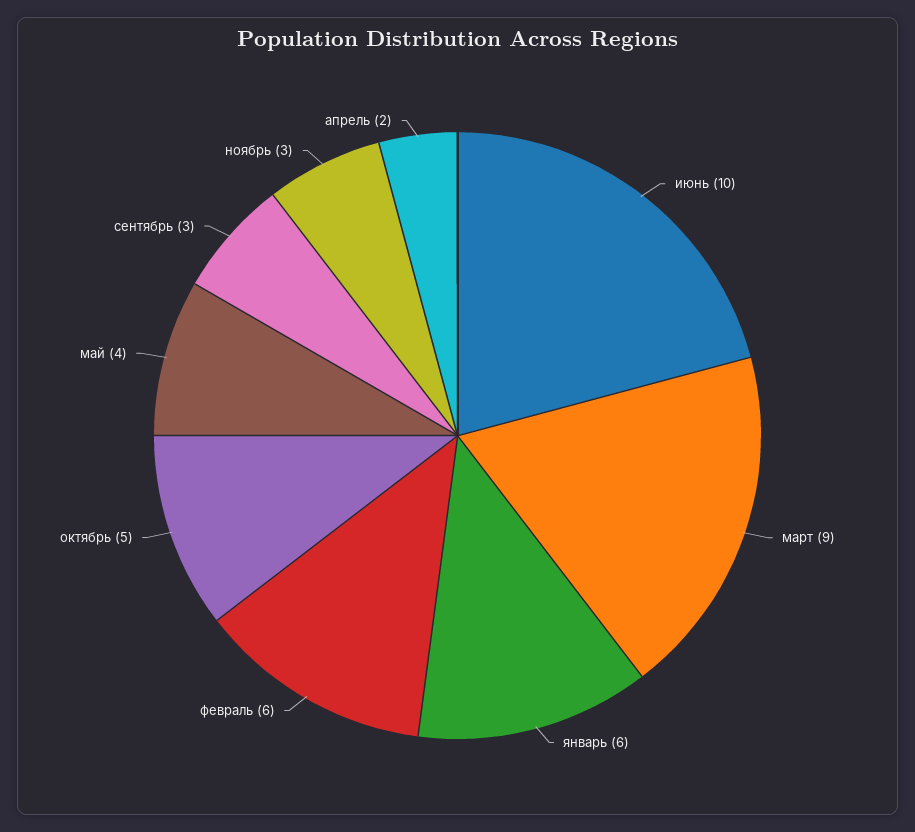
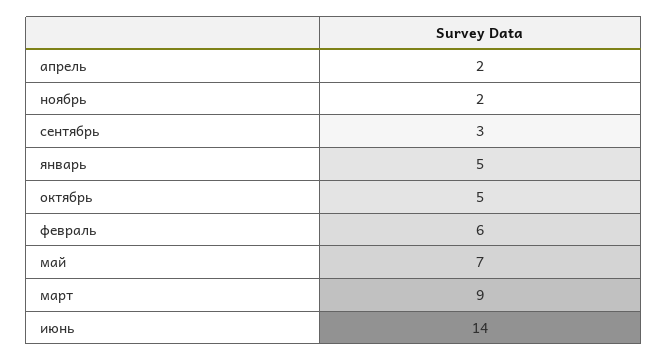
июнь: 10 -> 14
январь: 6 -> 5
май: 4 -> 7
ноябрь: 3 -> 2

